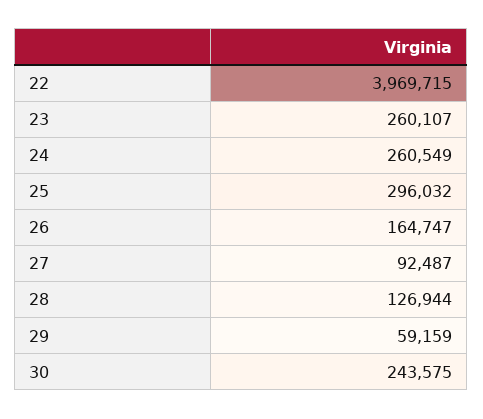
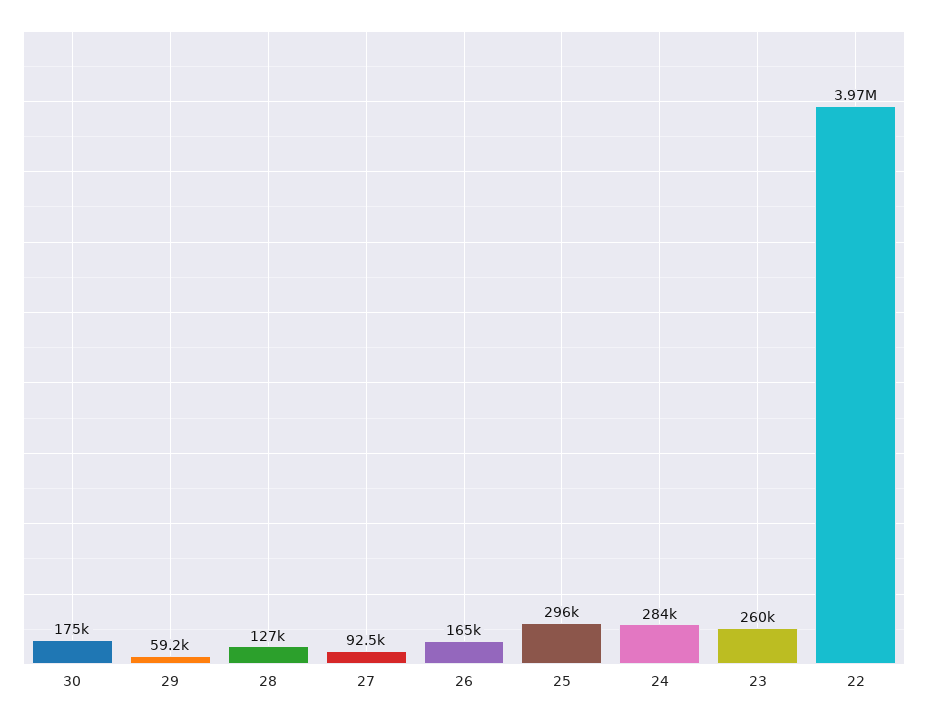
24: 260549 -> 284000
30: 243575 -> 175000

